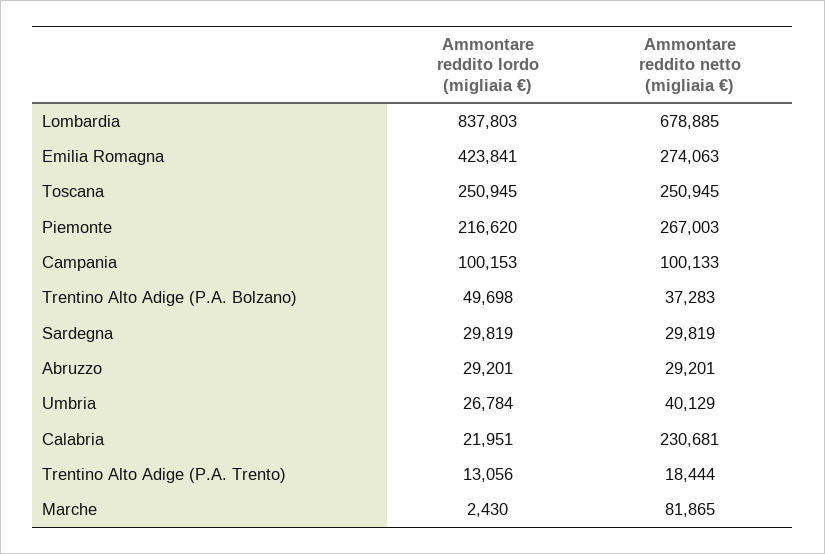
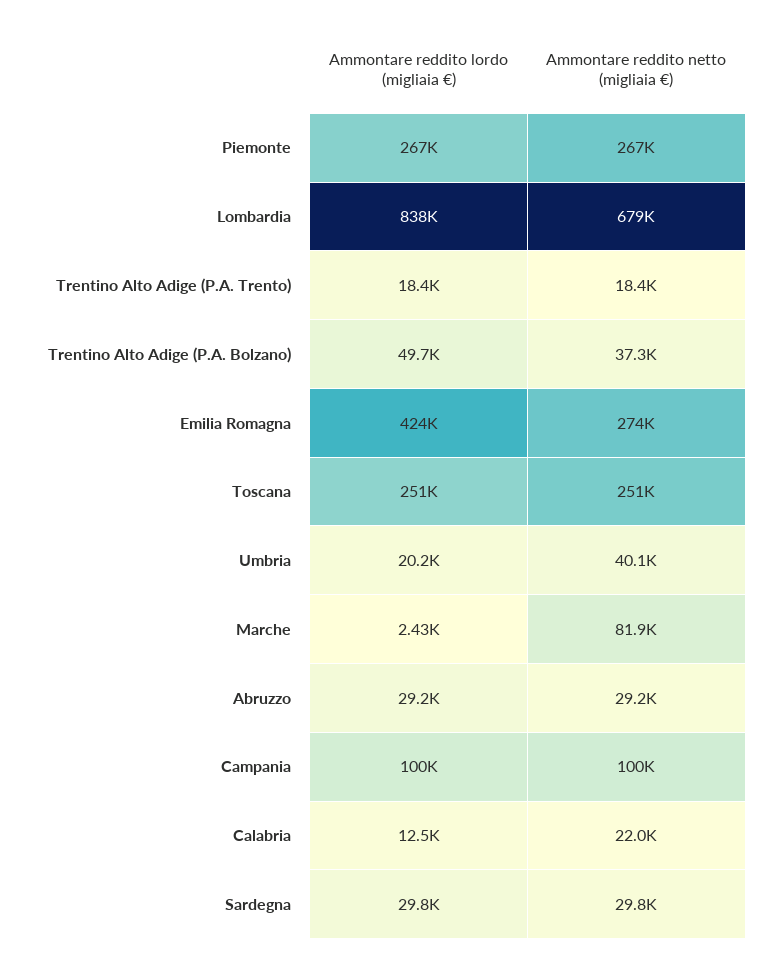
Ammontare reddito lordo (migliaia €), Piemonte: 216620 -> 267000
Ammontare reddito lordo (migliaia €), Umbria: 26784 -> 20200
Ammontare reddito lordo (migliaia €), Calabria: 21951 -> 12500
Ammontare reddito netto (migliaia €), Calabria: 230681 -> 22000
Ammontare reddito lordo (migliaia €), Trentino Alto Adige (P.A. Trento): 13056 -> 18400

